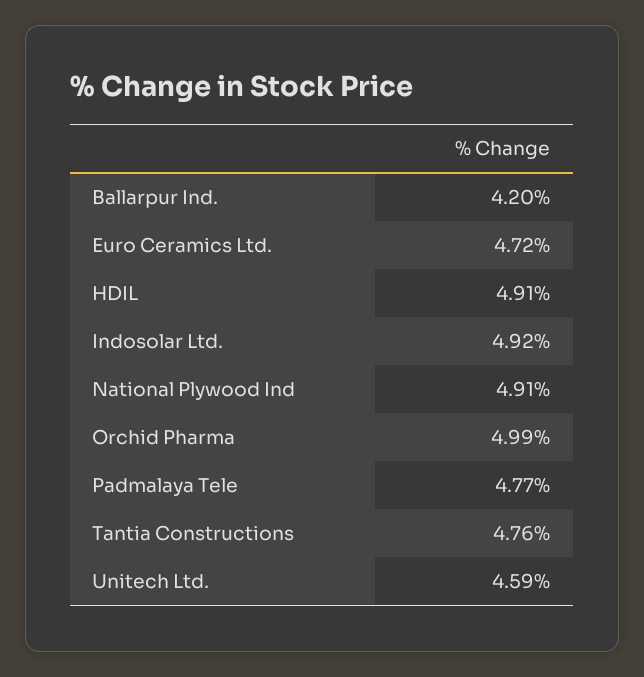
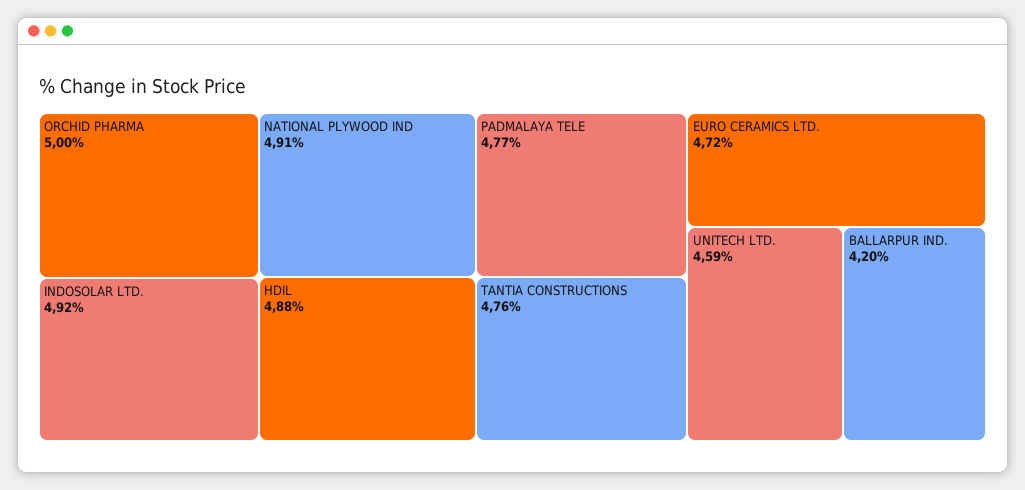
HDIL: 4.91 -> 4.88
Orchid Pharma: 4.99 -> 5

